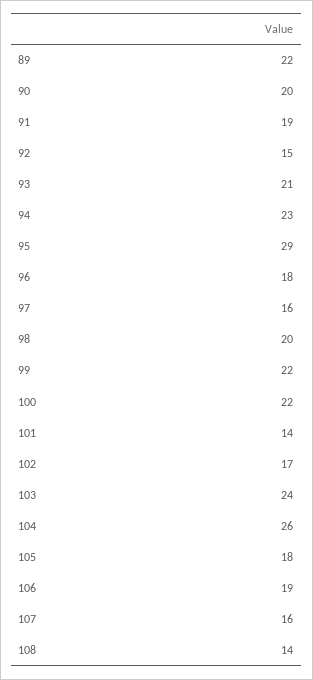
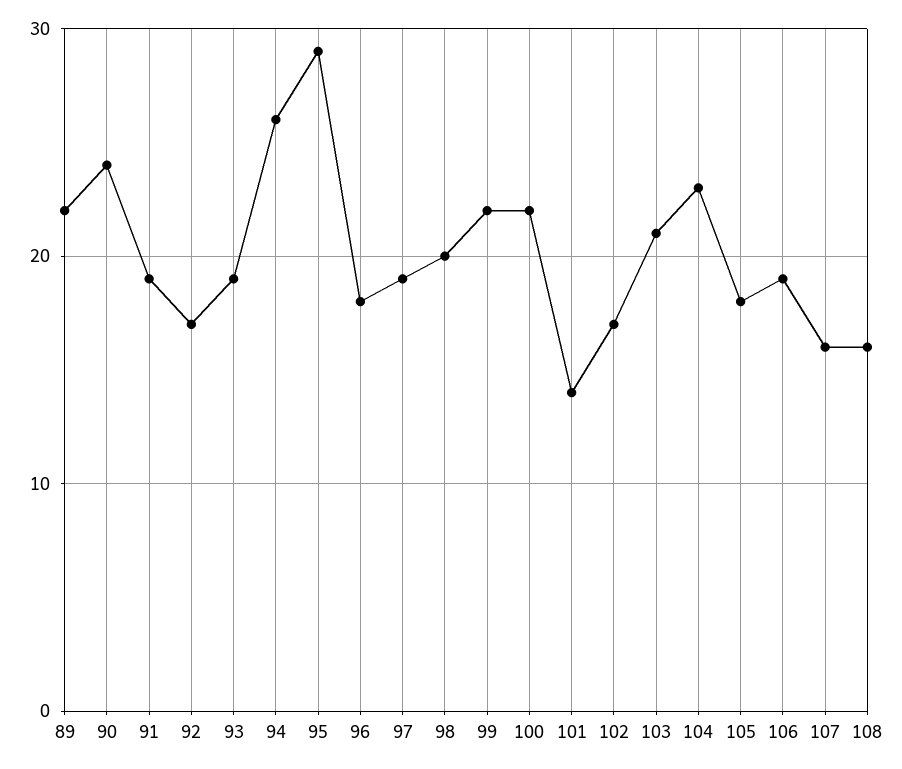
90: 20 -> 24
92: 15 -> 17
93: 21 -> 19
94: 23 -> 26
97: 16 -> 19
103: 24 -> 21
104: 26 -> 23
108: 14 -> 16

